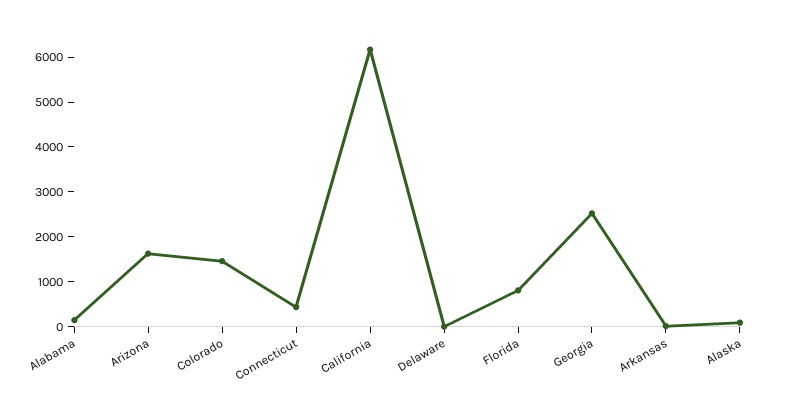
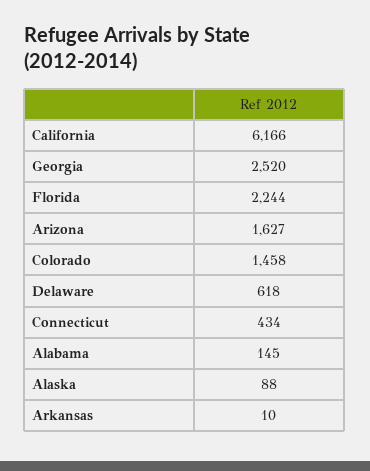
Delaware: 0 -> 618
Florida: 800 -> 2244

